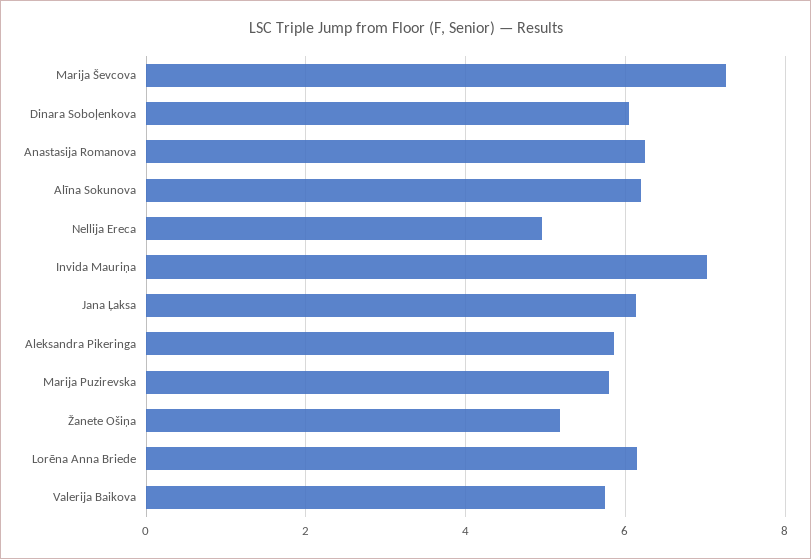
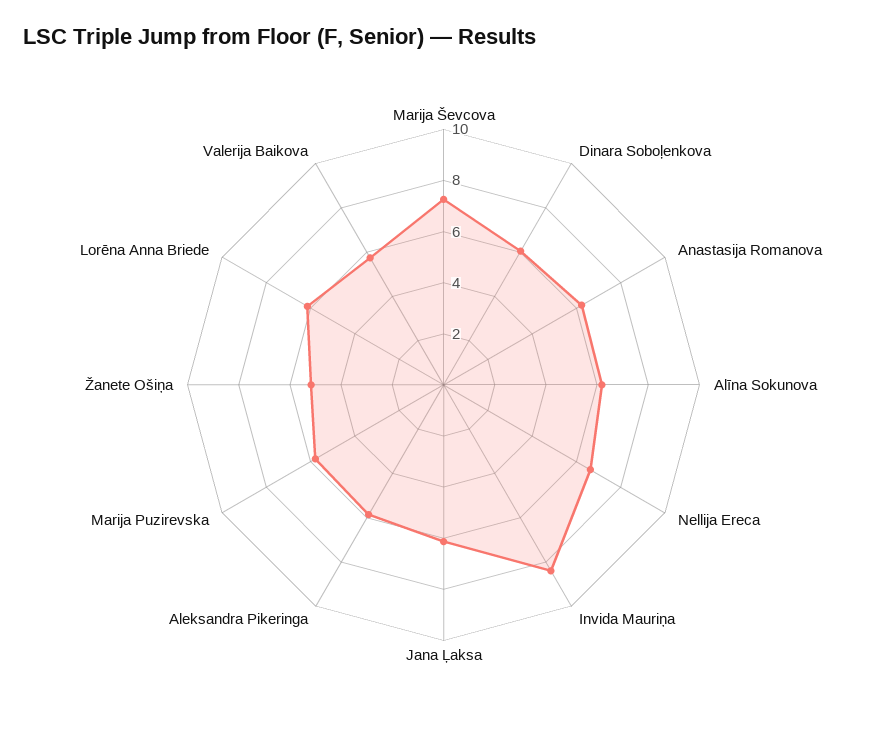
Nellija Ereca: 5 -> 6.5
Invida Mauriņa: 7 -> 8.5

